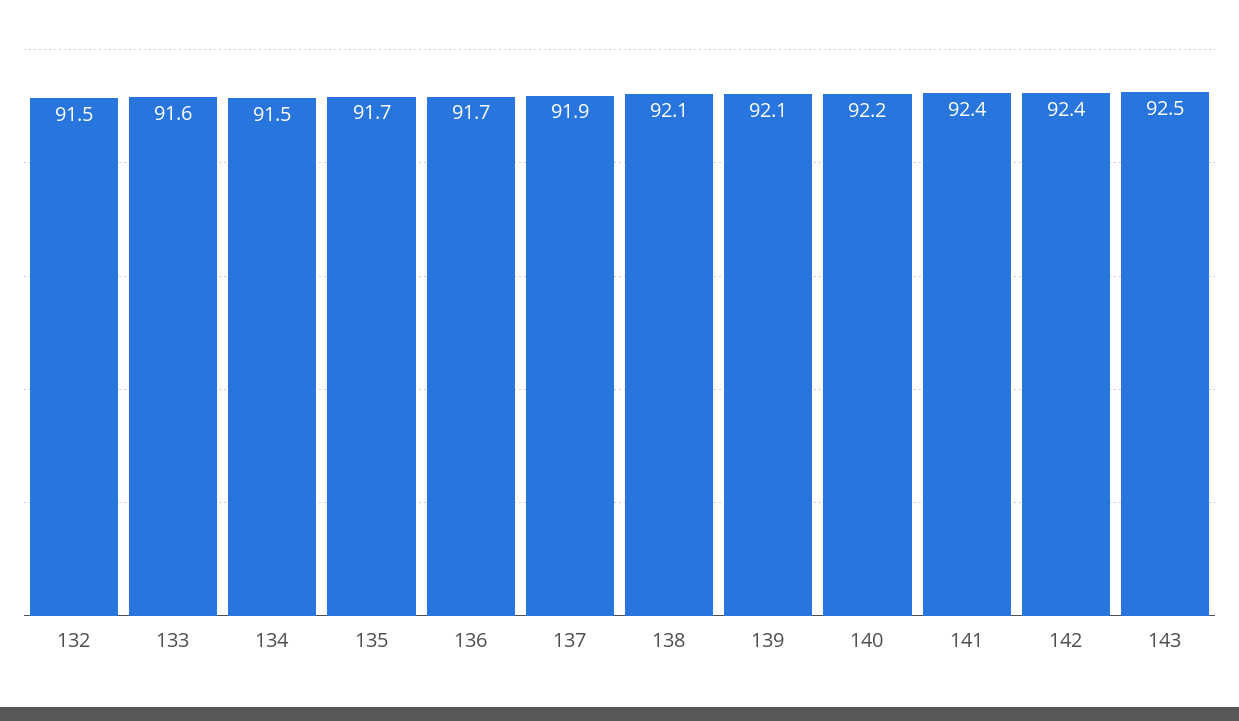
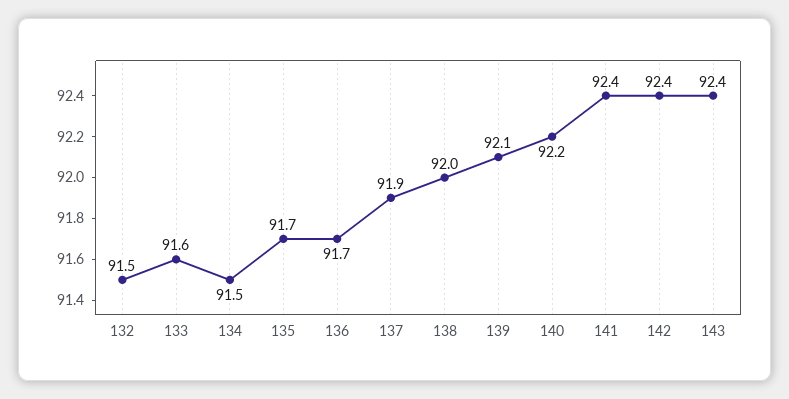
138: 92.1 -> 92
143: 92.5 -> 92.4

